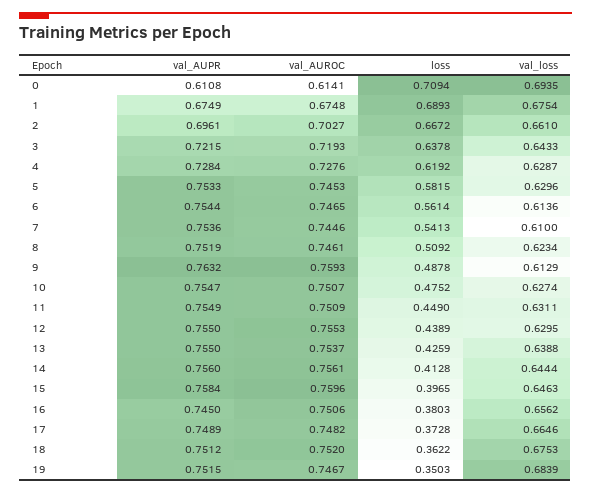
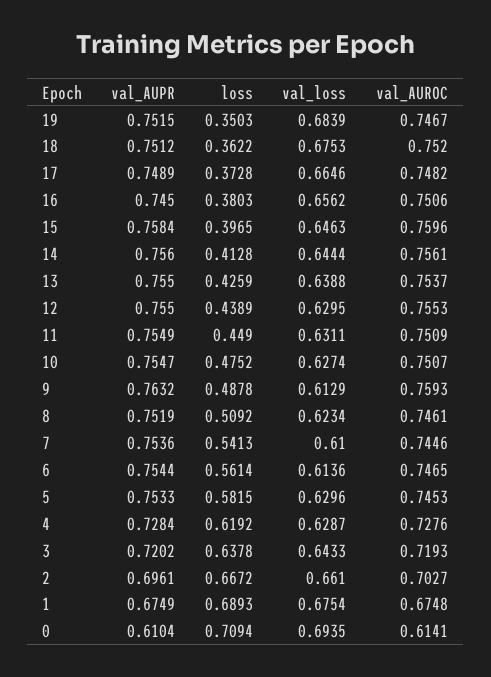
val_AUPR, 0: 0.6108 -> 0.6104
val_AUPR, 3: 0.7215 -> 0.7202

